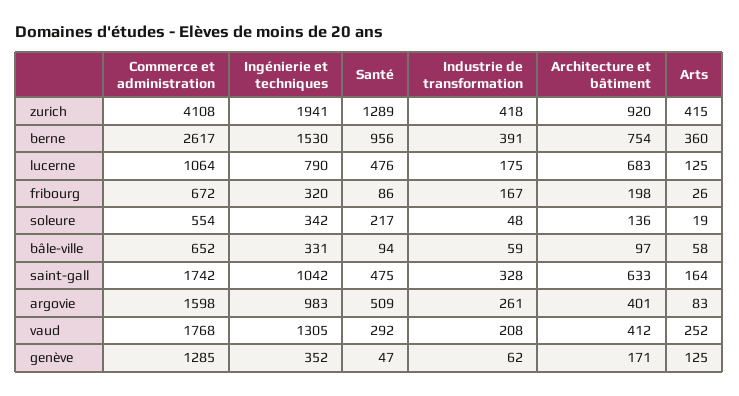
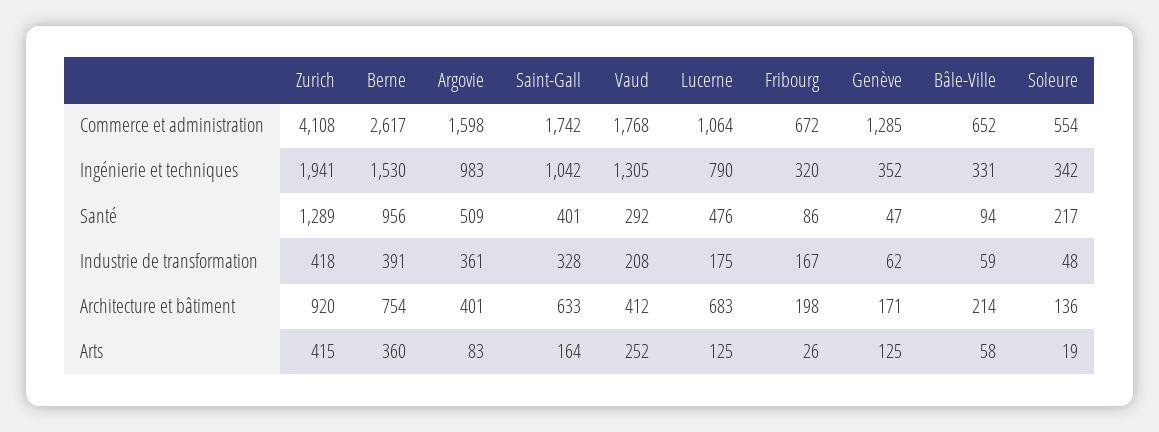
Architecture et bâtiment, bâle-ville: 97 -> 214
Santé, saint-gall: 475 -> 401
Industrie de transformation, argovie: 261 -> 361

